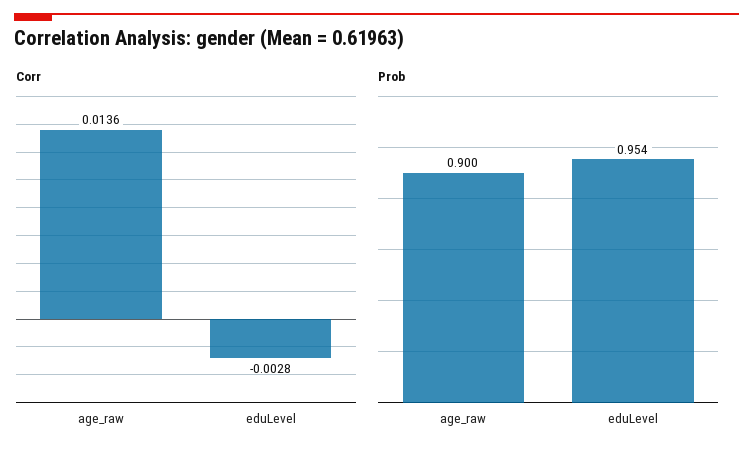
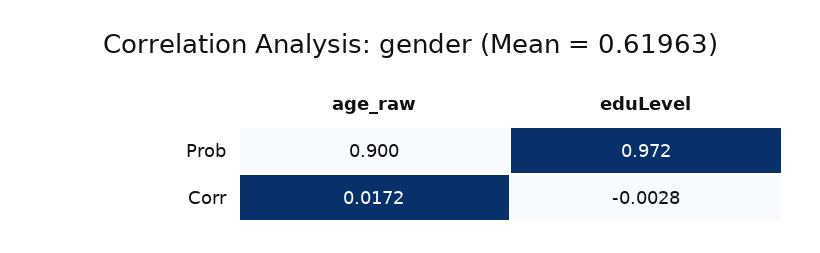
Corr, age_raw: 0.0136 -> 0.0172
Prob, eduLevel: 0.954 -> 0.972

